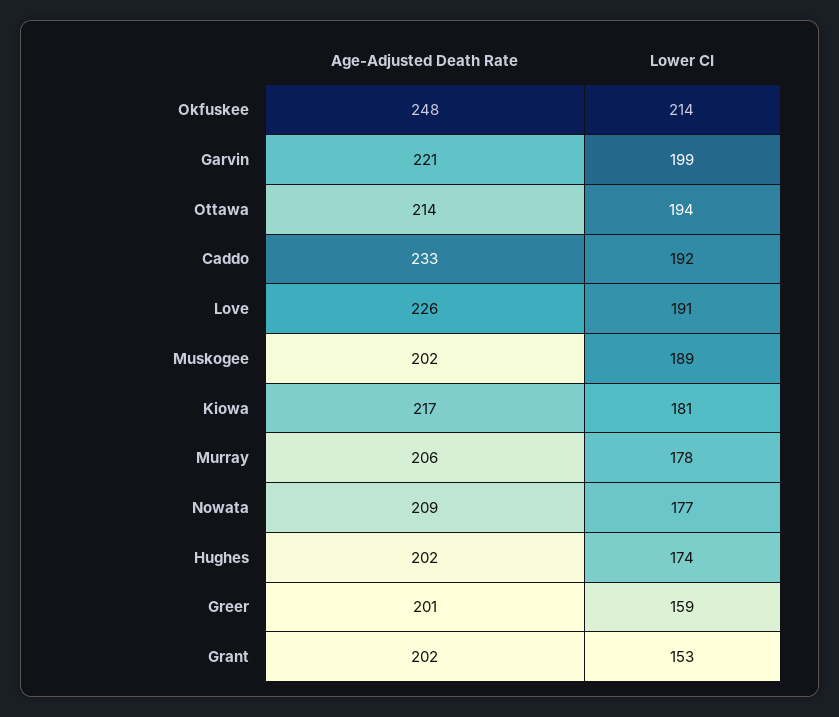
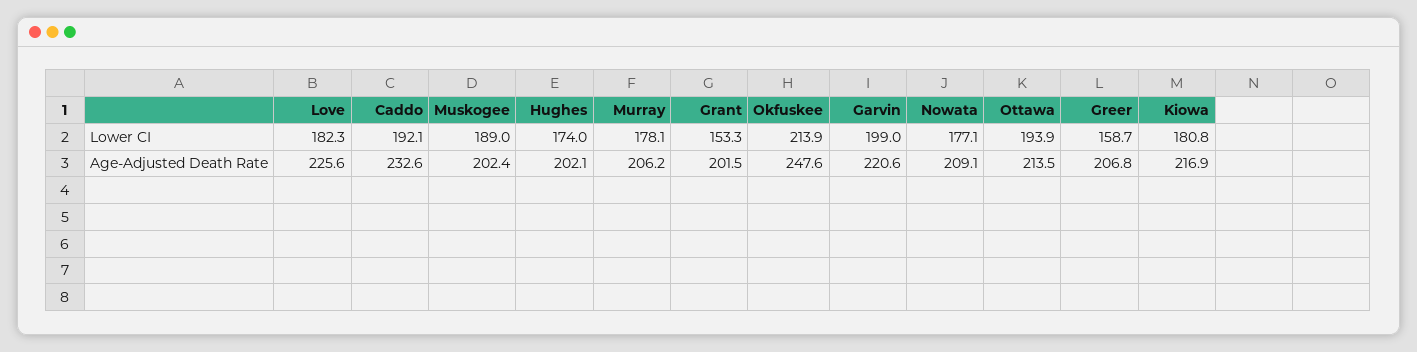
Lower CI, Love: 191 -> 182.3
Age-Adjusted Death Rate, Greer: 201 -> 206.8

